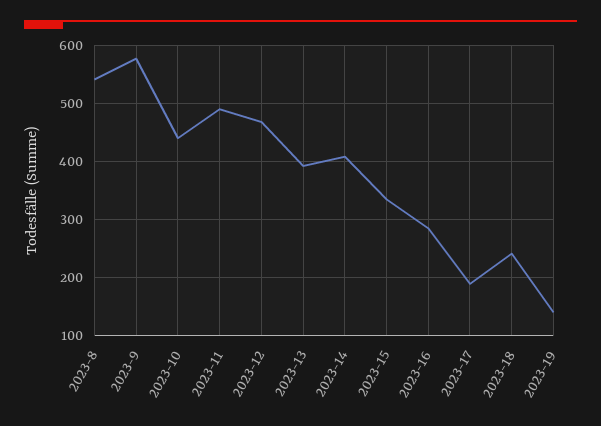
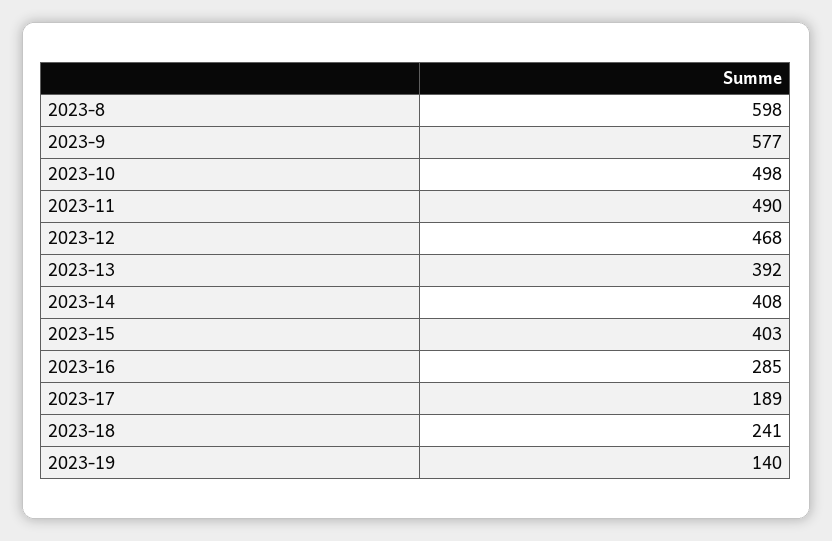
2023-8: 540 -> 598
2023-10: 440 -> 498
2023-15: 340 -> 403

